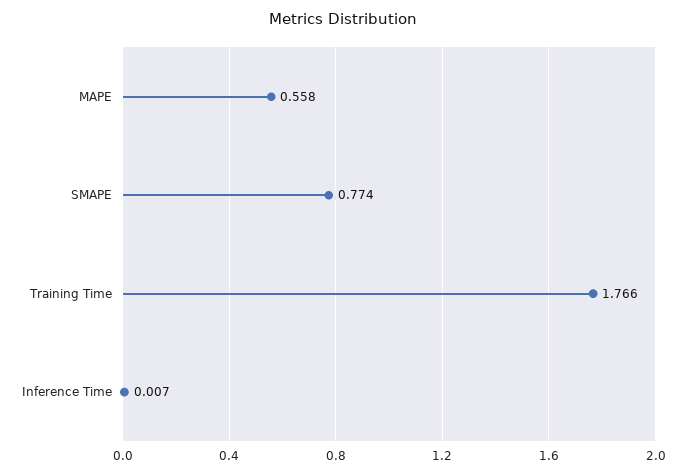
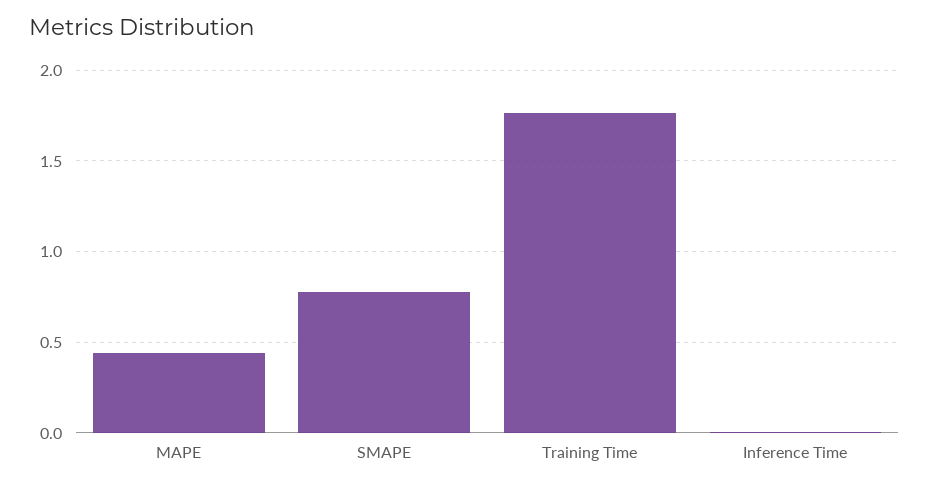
MAPE: 0.558 -> 0.45

